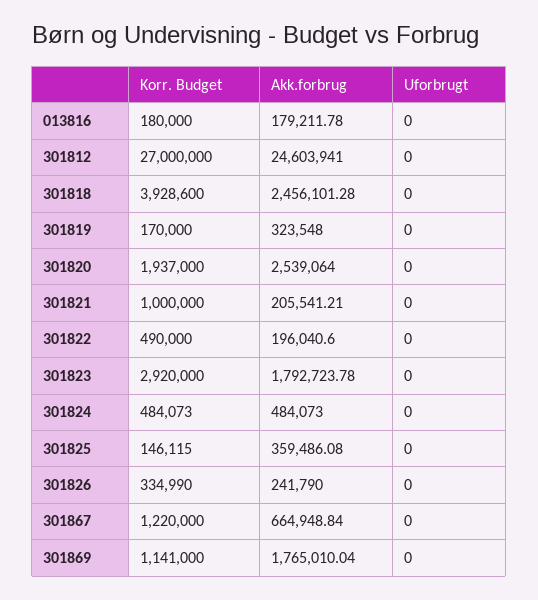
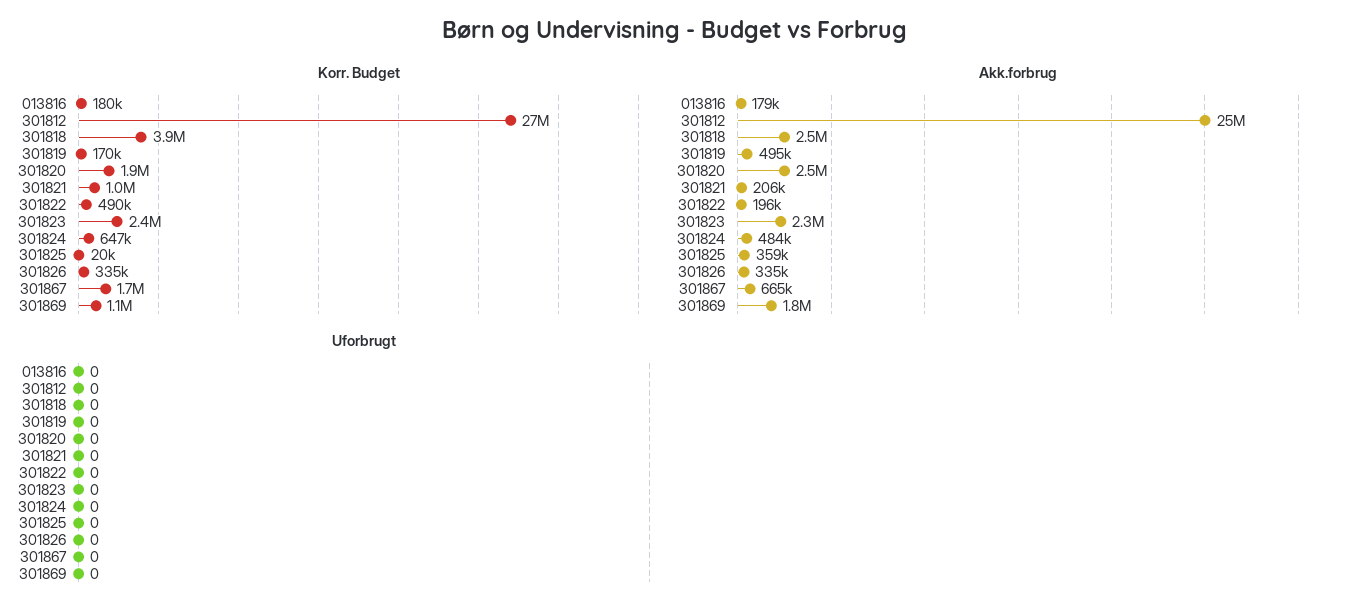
Akk.forbrug, 301819: 323548 -> 495000
Korr. Budget, 301823: 2920000 -> 2400000
Akk.forbrug, 301823: 1792723.78 -> 2300000
Korr. Budget, 301824: 484073 -> 647000
Korr. Budget, 301825: 146115 -> 20000
Akk.forbrug, 301826: 241790 -> 335000
Korr. Budget, 301867: 1220000 -> 1700000

